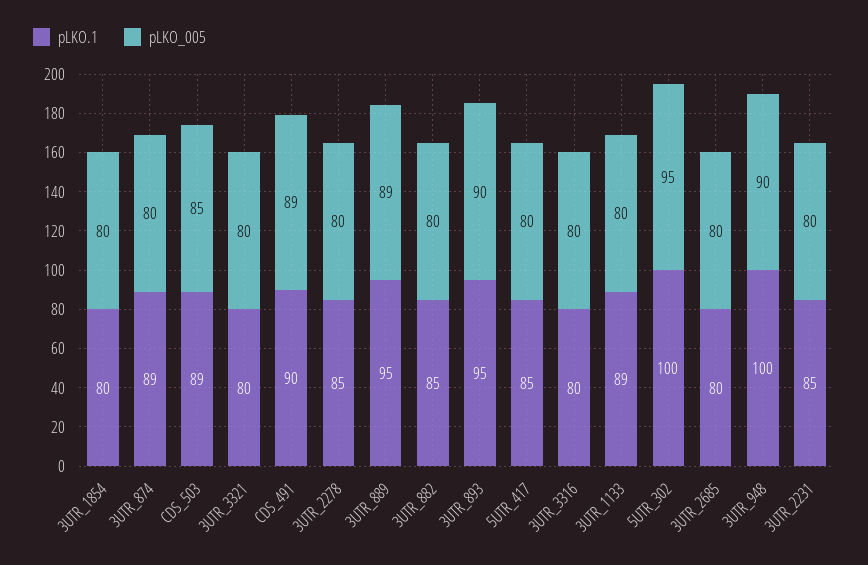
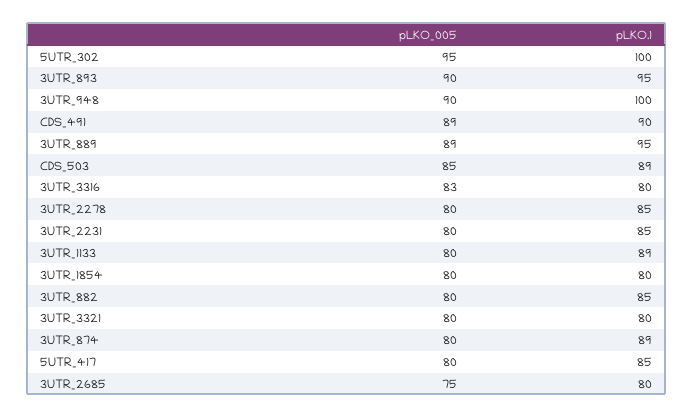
pLKO_005, 3UTR_3316: 80 -> 83
pLKO_005, 3UTR_2685: 80 -> 75

